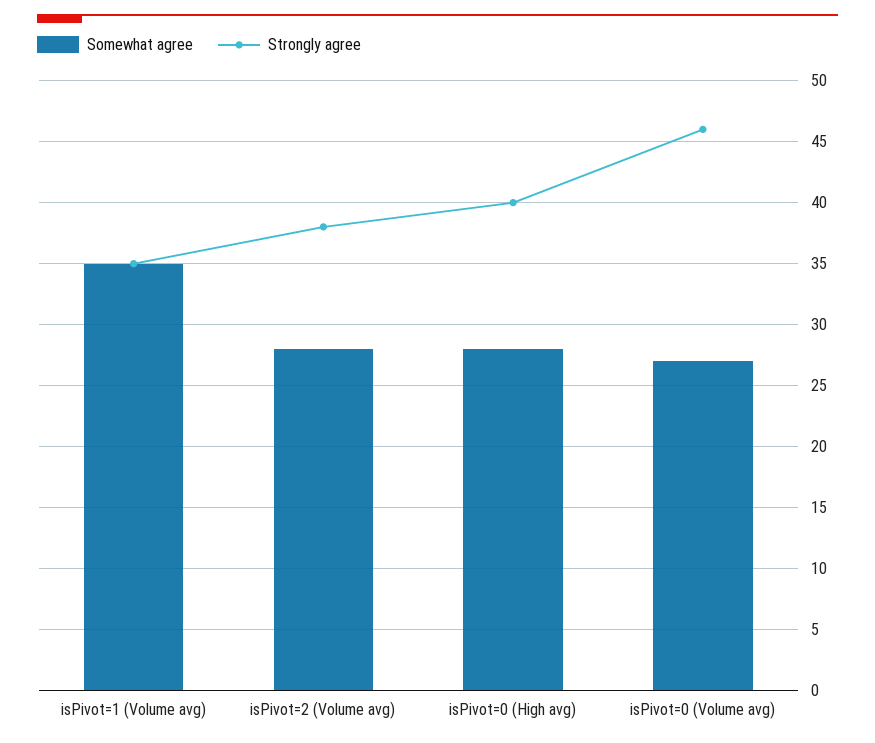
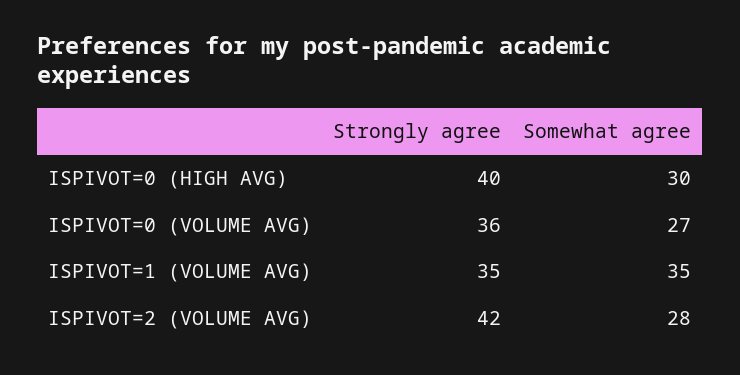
Strongly agree, isPivot=2 (Volume avg): 38 -> 42
Somewhat agree, isPivot=0 (High avg): 28 -> 30
Strongly agree, isPivot=0 (Volume avg): 46 -> 36

